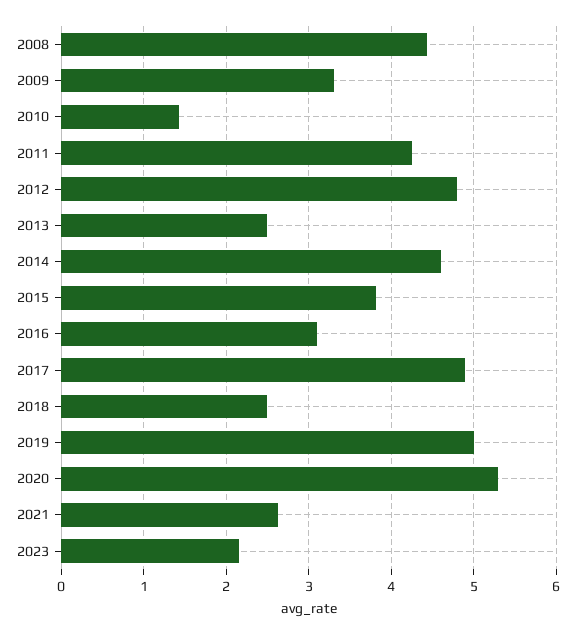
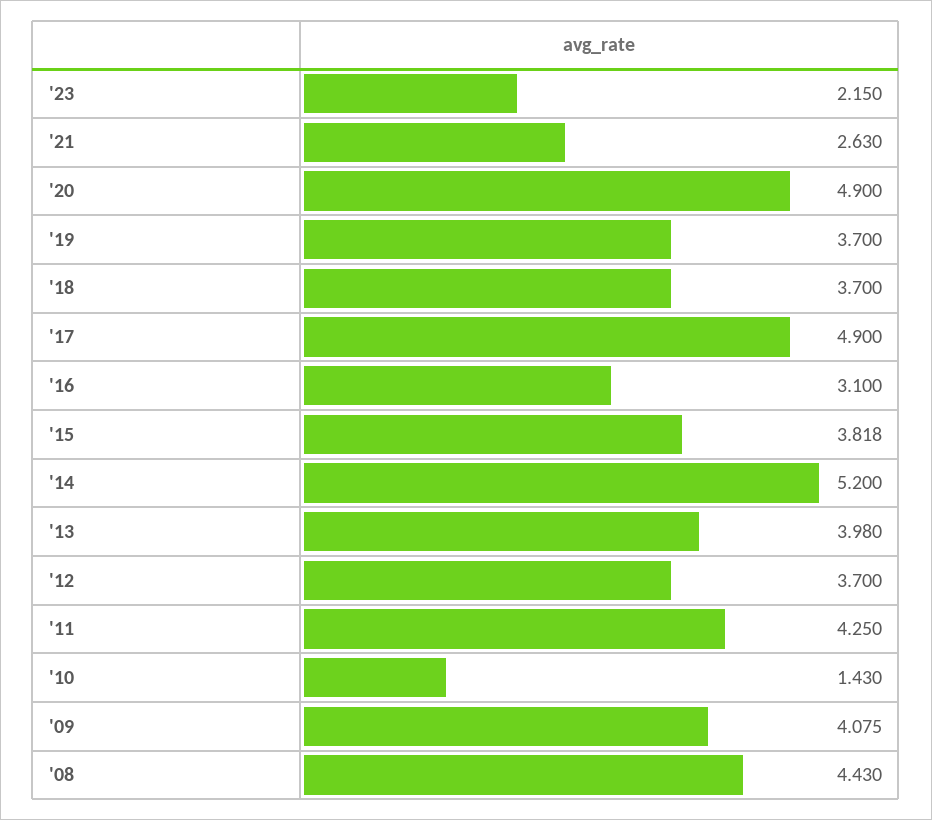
2009: 3.3 -> 4.075
2012: 4.8 -> 3.7
2013: 2.5 -> 3.98
2014: 4.6 -> 5.2
2018: 2.5 -> 3.7
2019: 5 -> 3.7
2020: 5.3 -> 4.9

